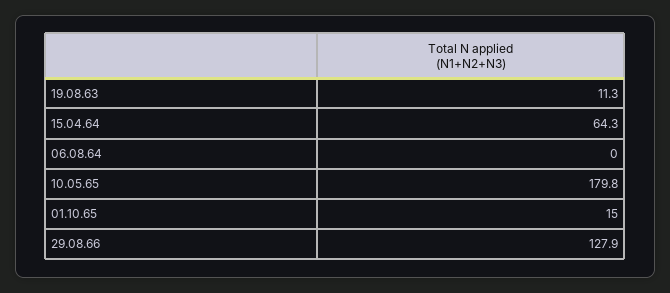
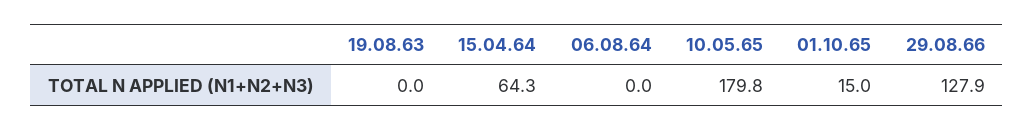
19.08.63: 11.3 -> 0

